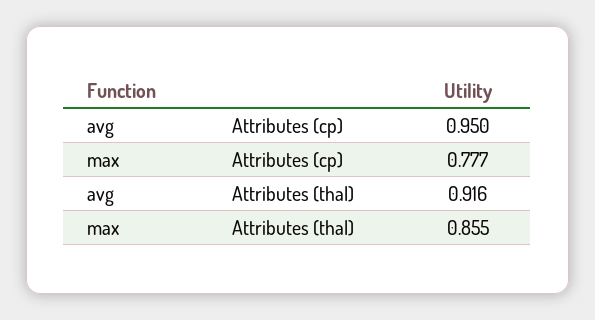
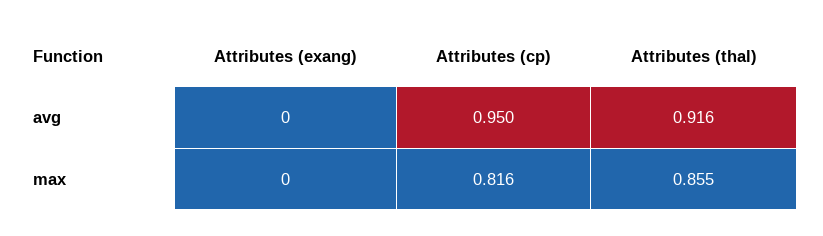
max, Attributes (cp): 0.777 -> 0.816
avg, Attributes (exang): none -> 0
max, Attributes (exang): none -> 0

